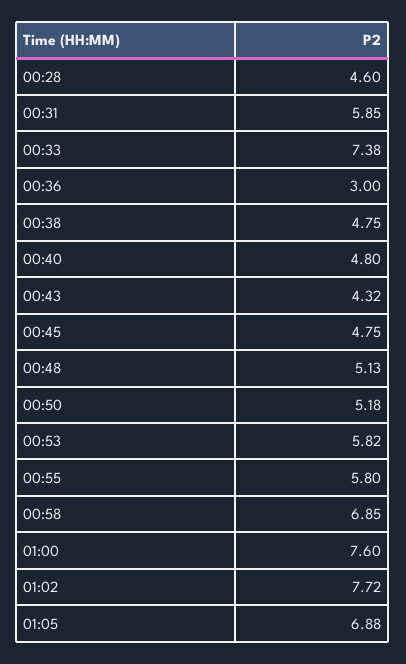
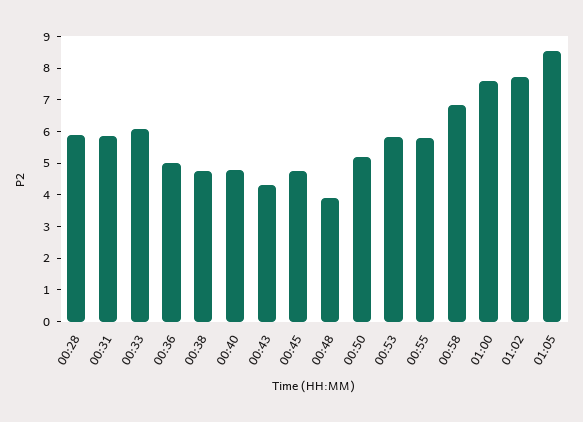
00:28: 4.6 -> 6
00:33: 7.38 -> 6
00:36: 3 -> 5
00:48: 5.13 -> 4
01:05: 6.88 -> 8.5

